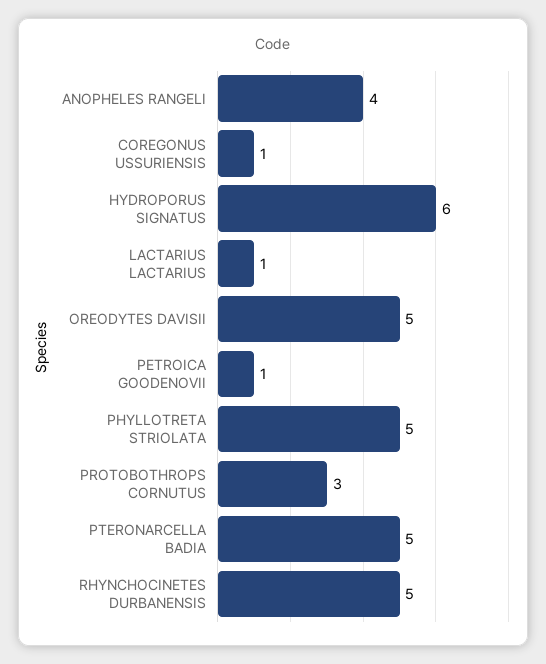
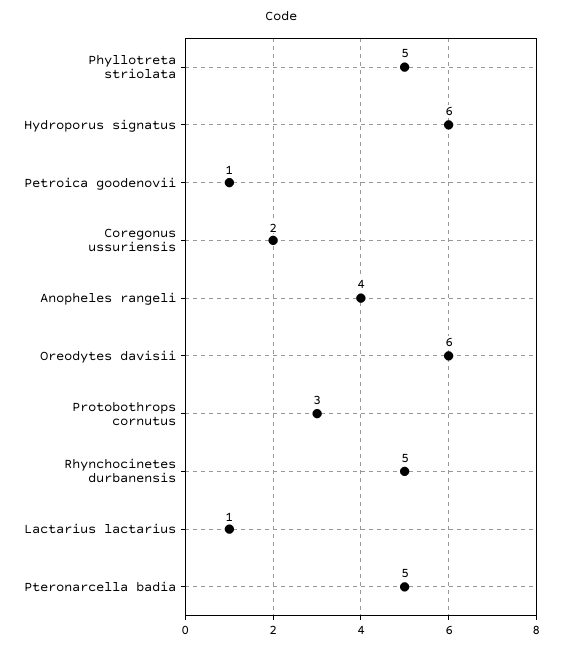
COREGONUS USSURIENSIS: 1 -> 2
OREODYTES DAVISII: 5 -> 6

